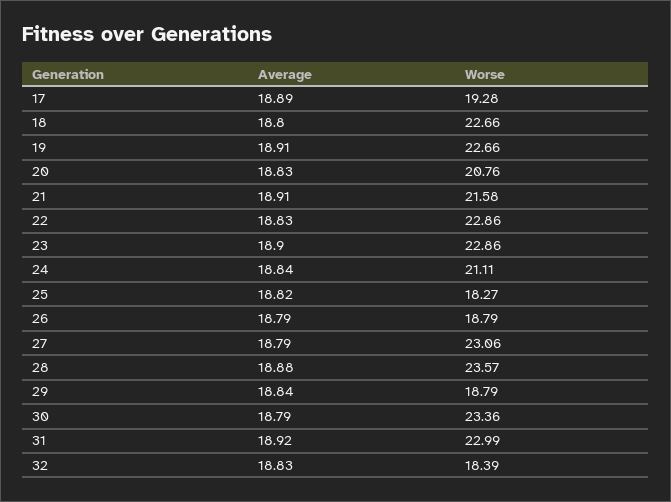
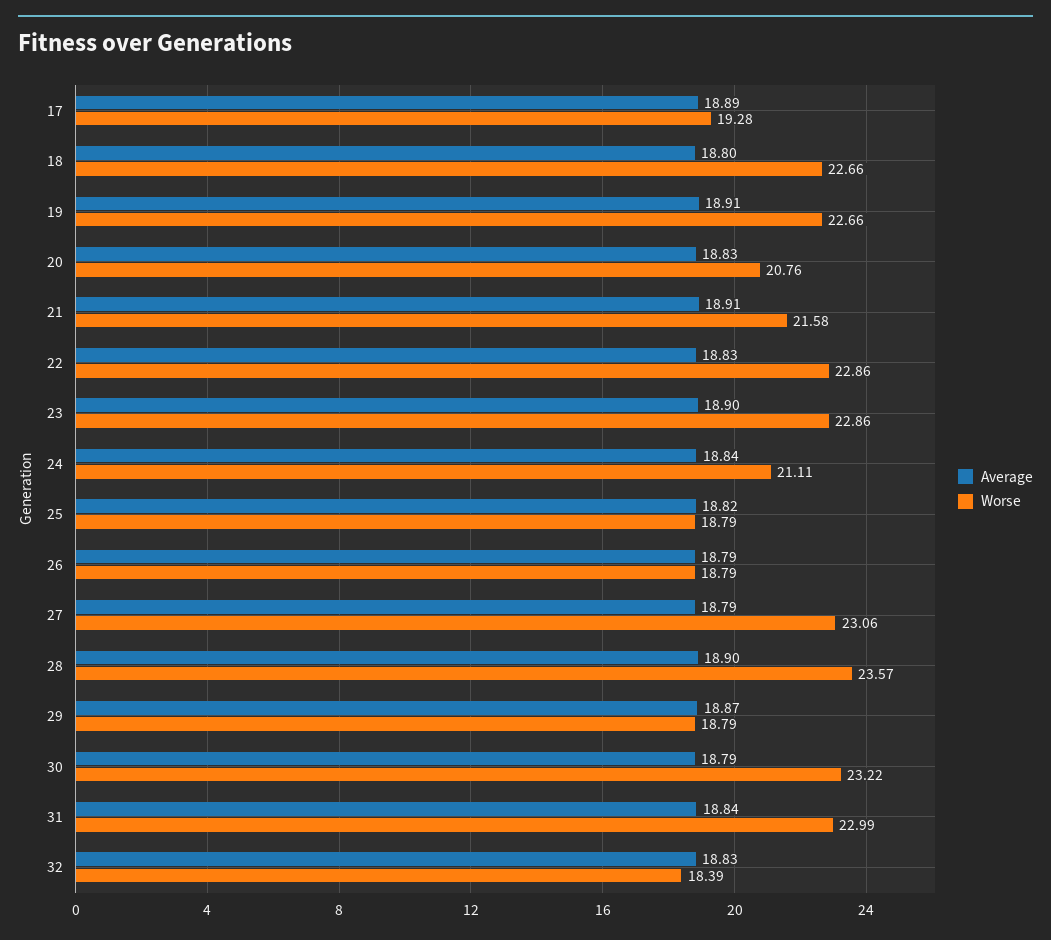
Worse, 25: 18.27 -> 18.79
Average, 28: 18.88 -> 18.9
Average, 29: 18.84 -> 18.87
Worse, 30: 23.36 -> 23.22
Average, 31: 18.92 -> 18.84

